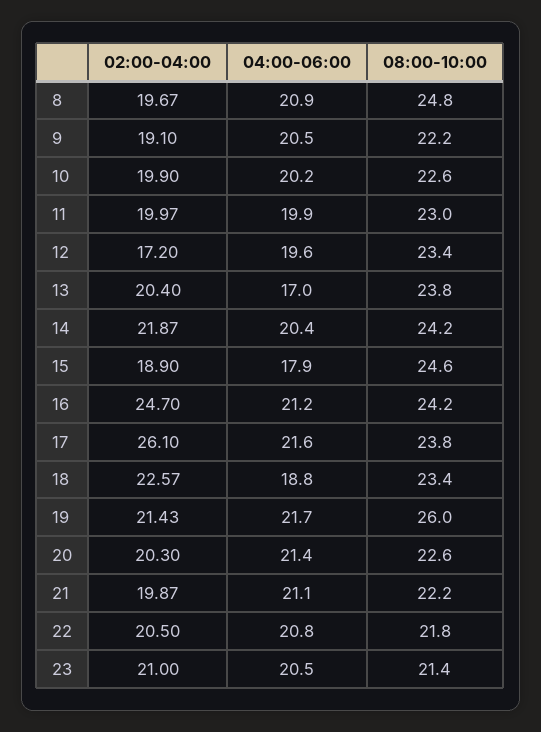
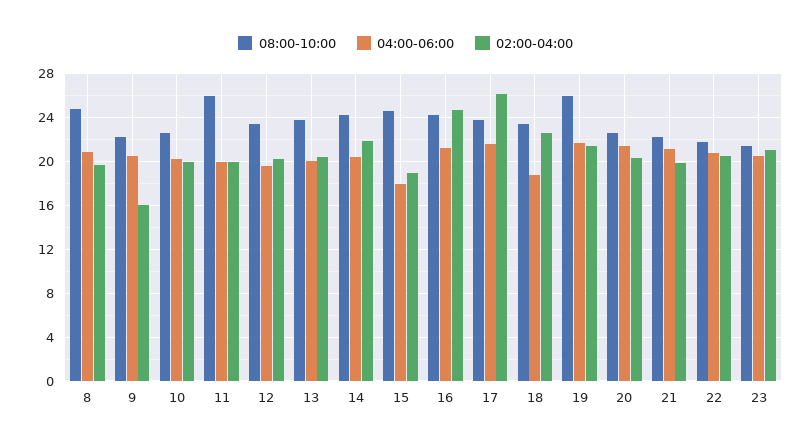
02:00-04:00, 9: 19.1 -> 16
08:00-10:00, 11: 23 -> 26
02:00-04:00, 12: 17.2 -> 20
04:00-06:00, 13: 17 -> 20

